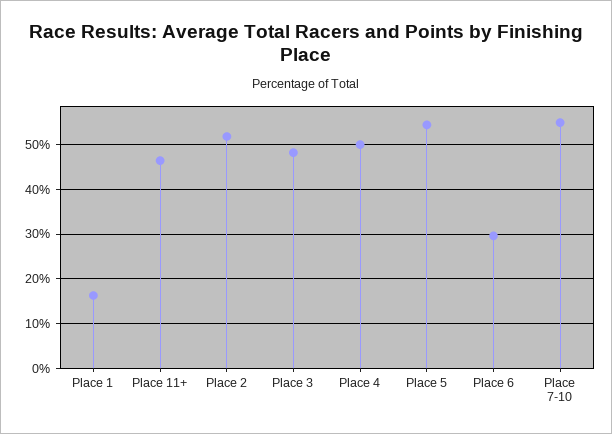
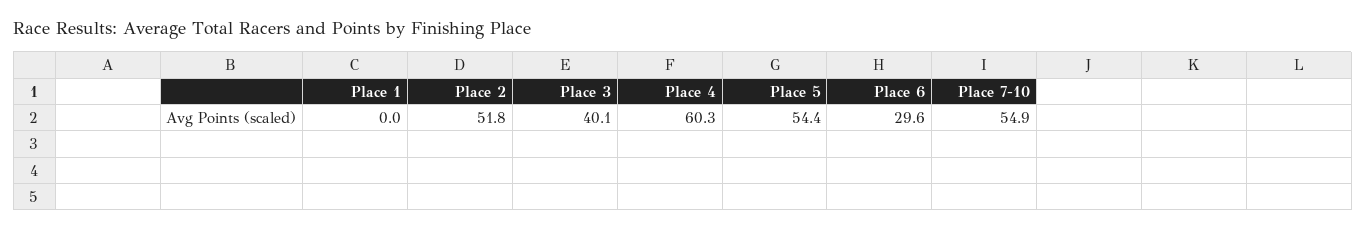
Place 1: 16 -> 0
Place 11+: 46 -> none
Place 3: 48 -> 40.1
Place 4: 50 -> 60.3

